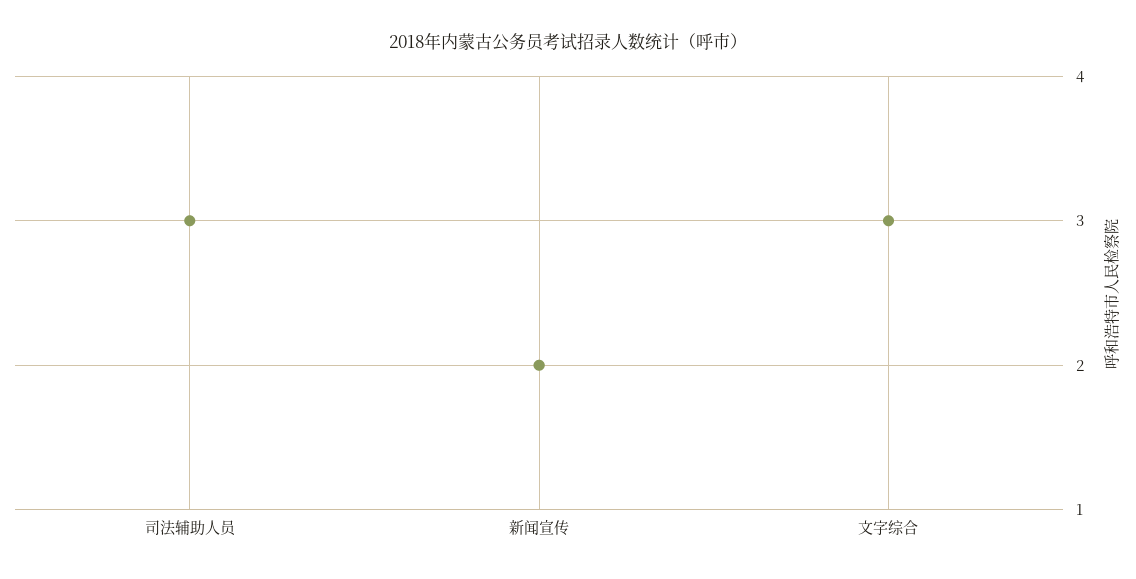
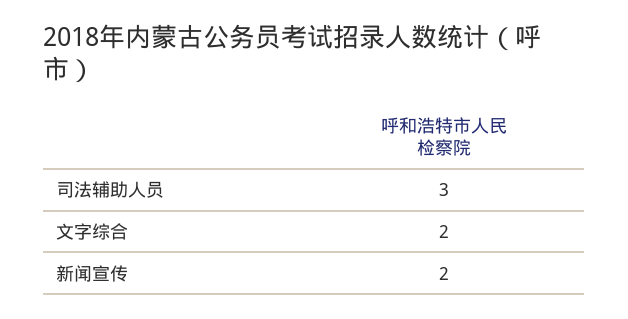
文字综合: 3 -> 2

